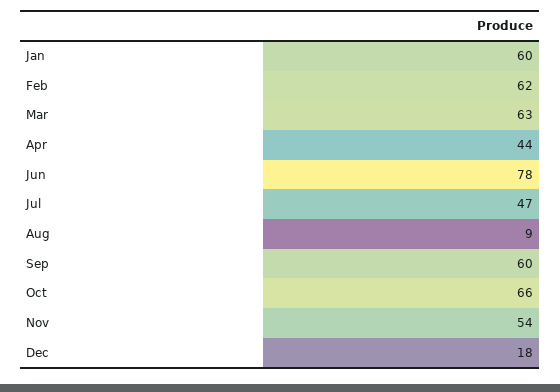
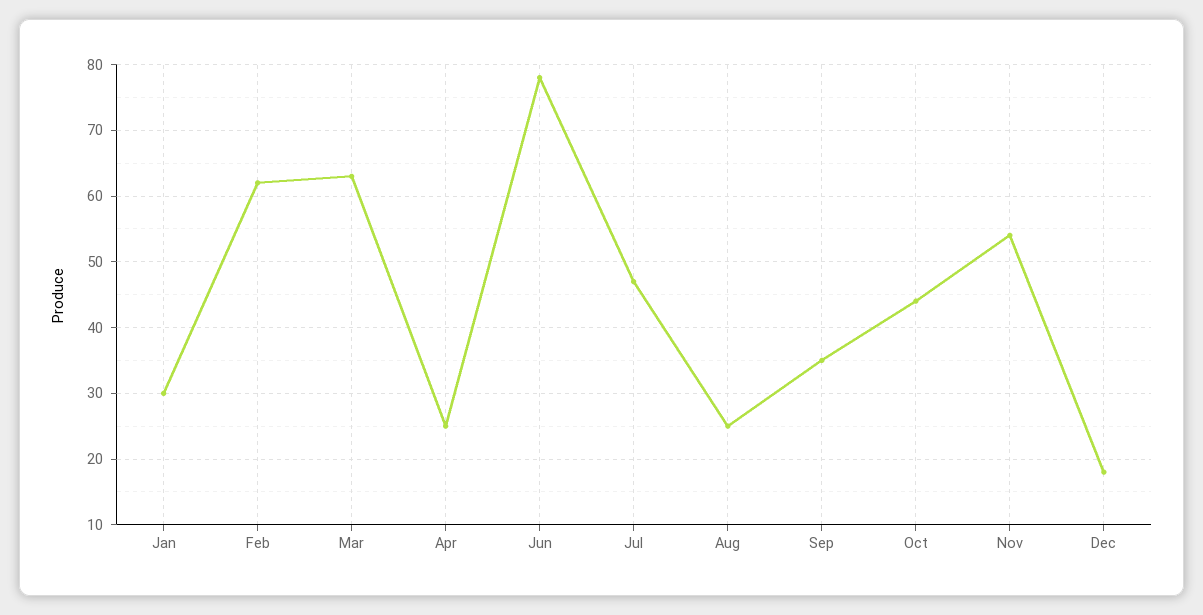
Jan: 60 -> 30
Apr: 44 -> 25
Aug: 9 -> 25
Sep: 60 -> 35
Oct: 66 -> 44

